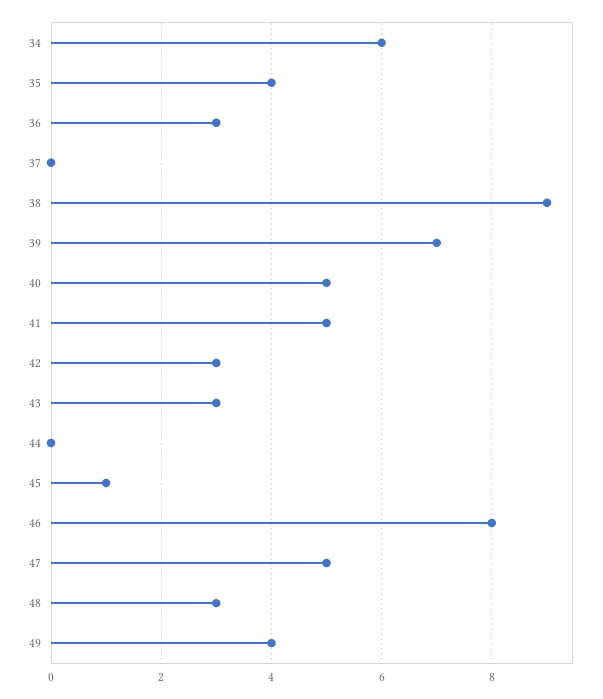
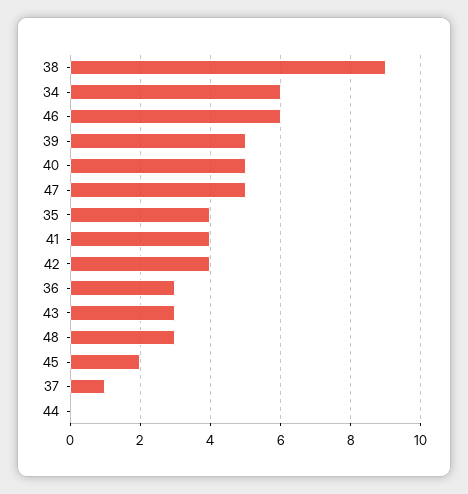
37: 0 -> 1
39: 7 -> 5
41: 5 -> 4
42: 3 -> 4
45: 1 -> 2
46: 8 -> 6
49: 4 -> none

